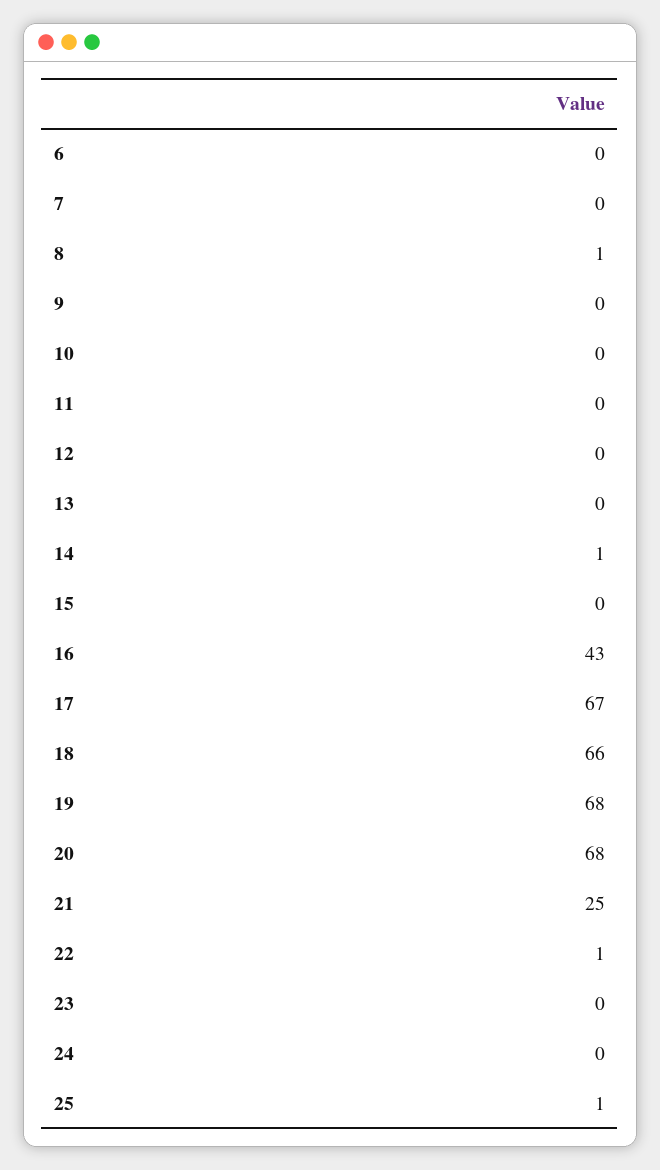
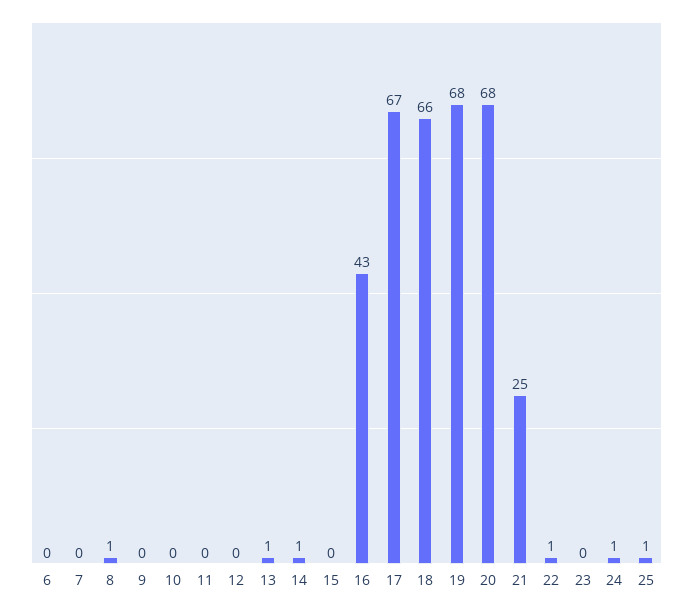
13: 0 -> 1
24: 0 -> 1

